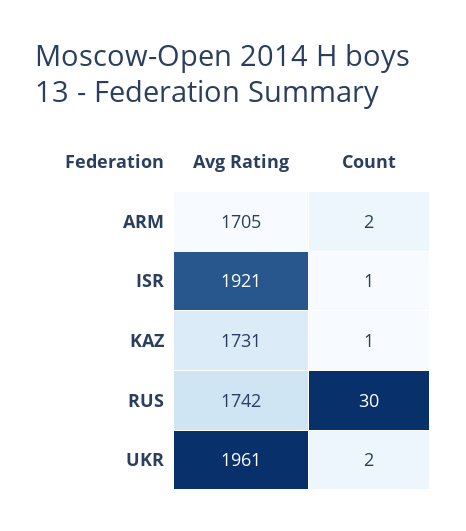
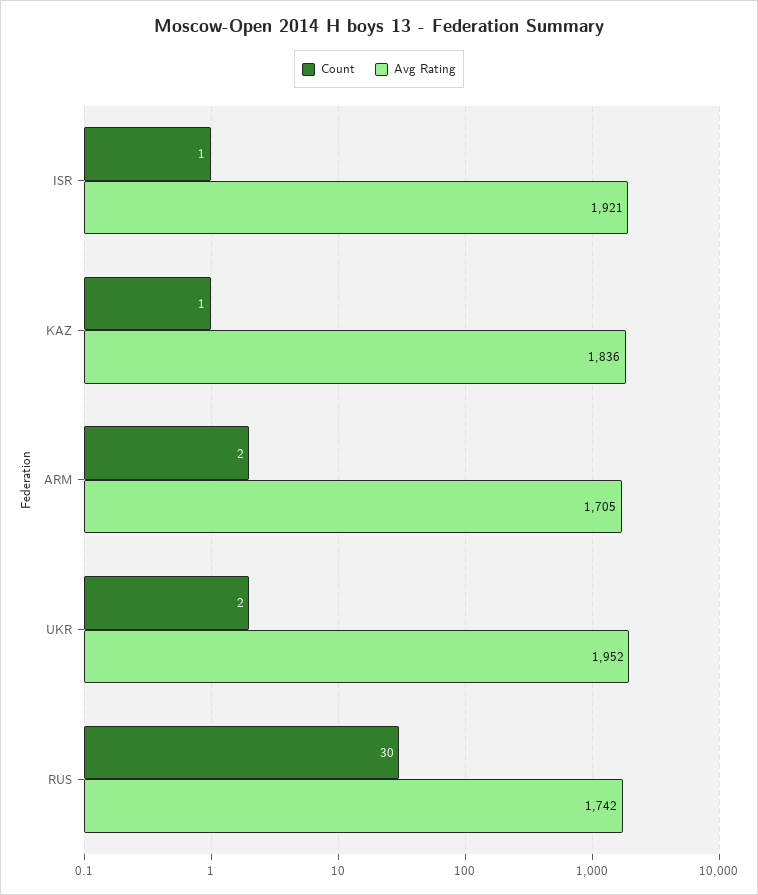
Avg Rating, KAZ: 1731 -> 1836
Avg Rating, UKR: 1961 -> 1952

